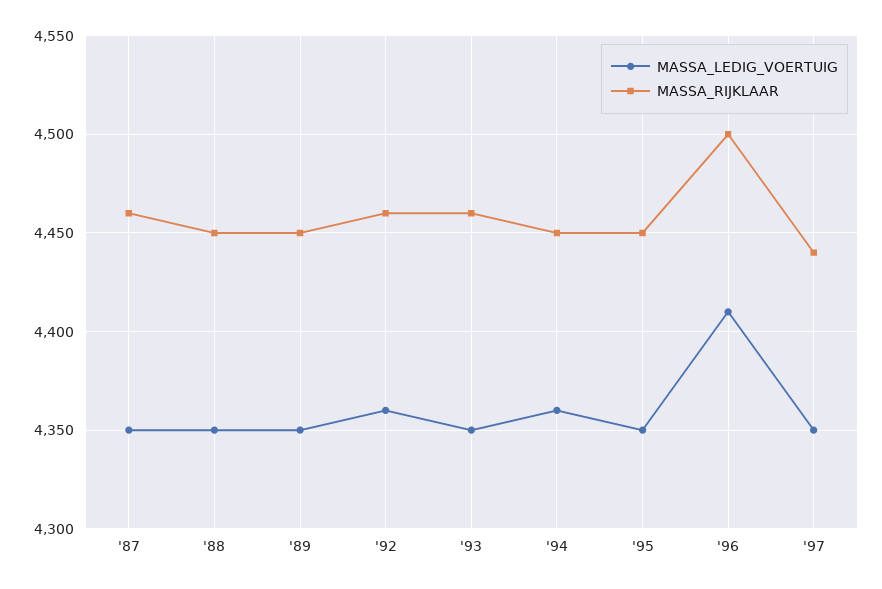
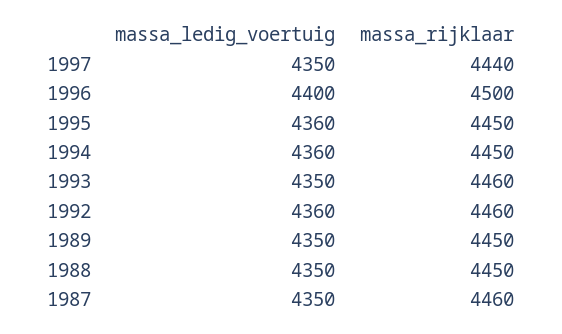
MASSA_LEDIG_VOERTUIG, '95: 4350 -> 4360
MASSA_LEDIG_VOERTUIG, '96: 4410 -> 4400

